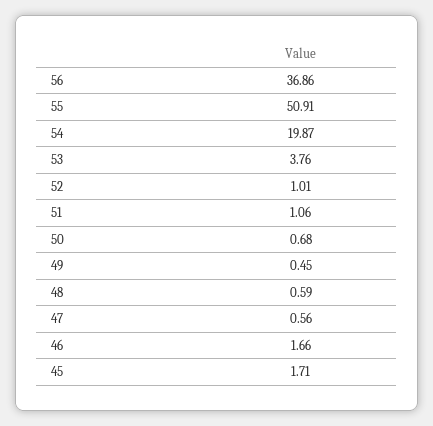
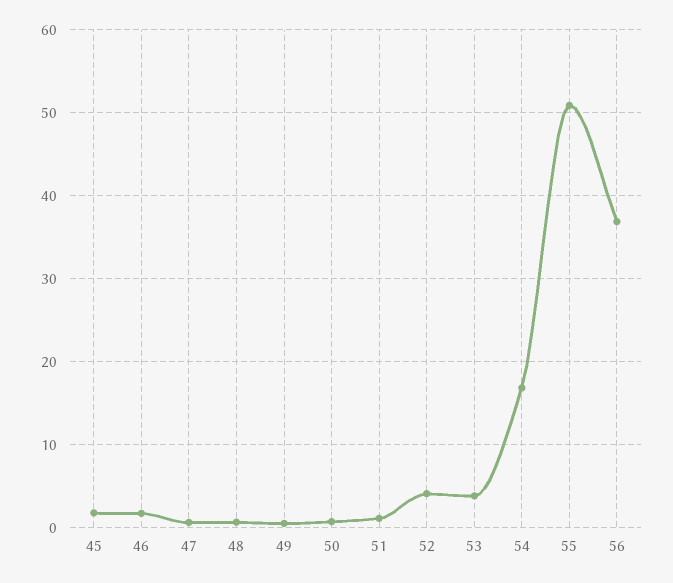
54: 19.87 -> 17
52: 1.01 -> 4

